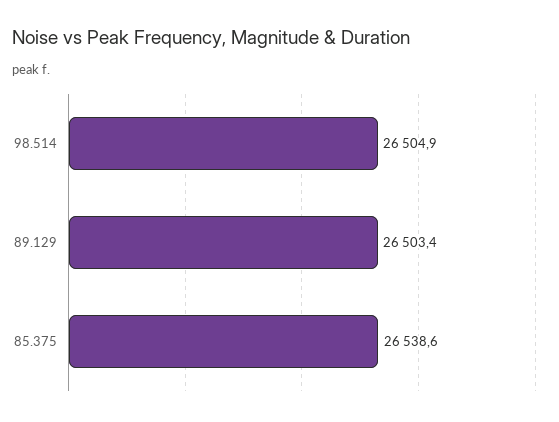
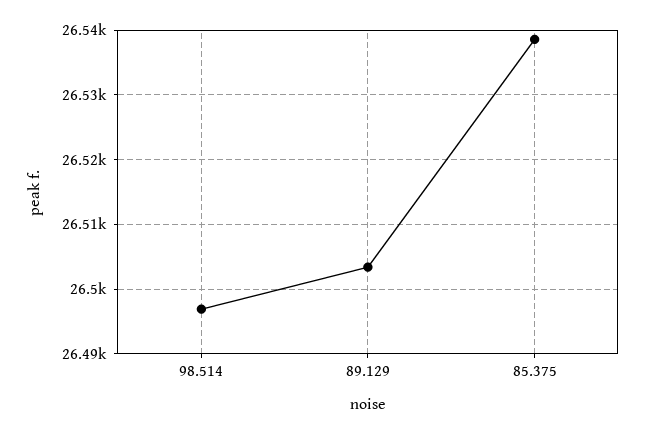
98.514: 26504.9 -> 26497

